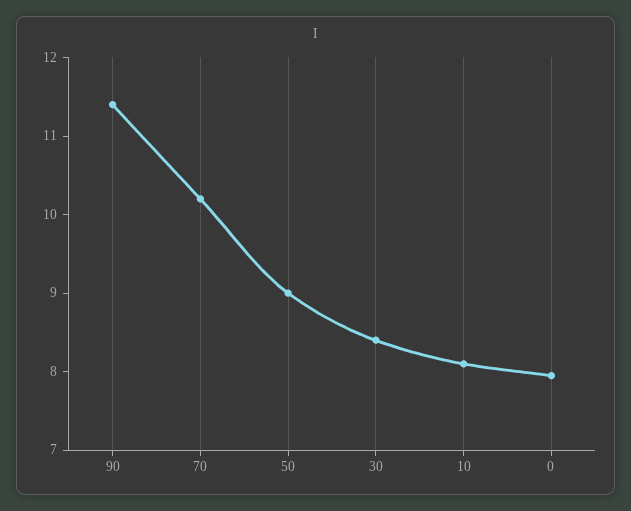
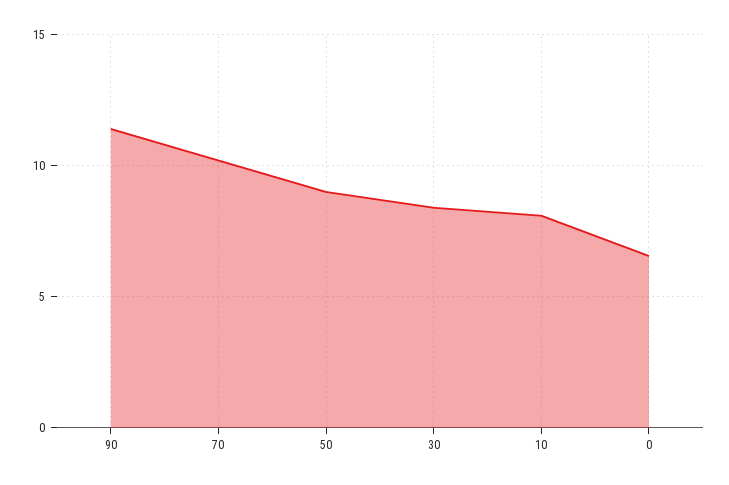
0: 8 -> 6.5

